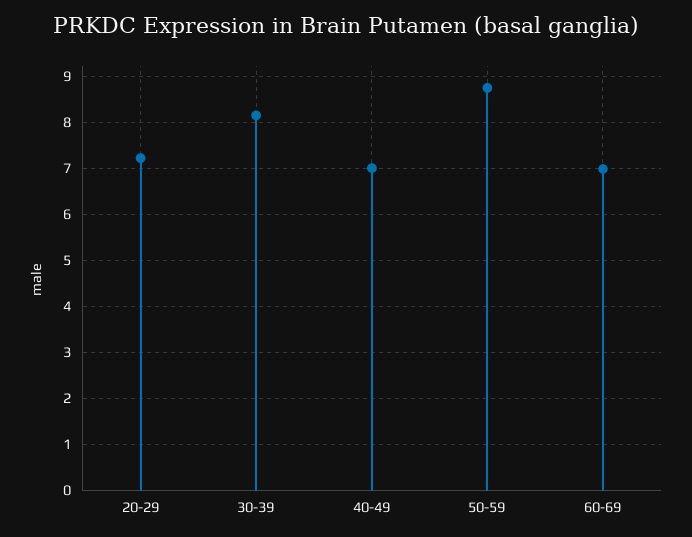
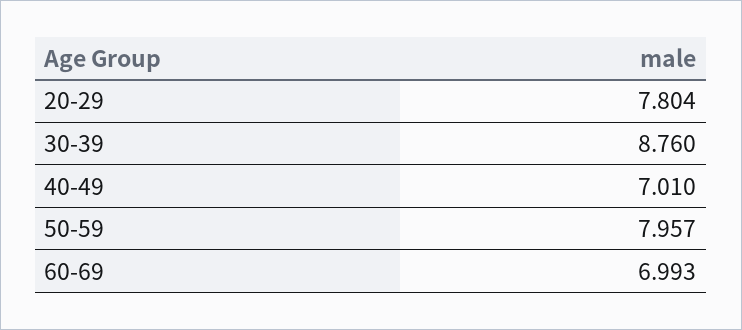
20-29: 7.2 -> 7.804
30-39: 8.2 -> 8.76
50-59: 8.8 -> 7.957

